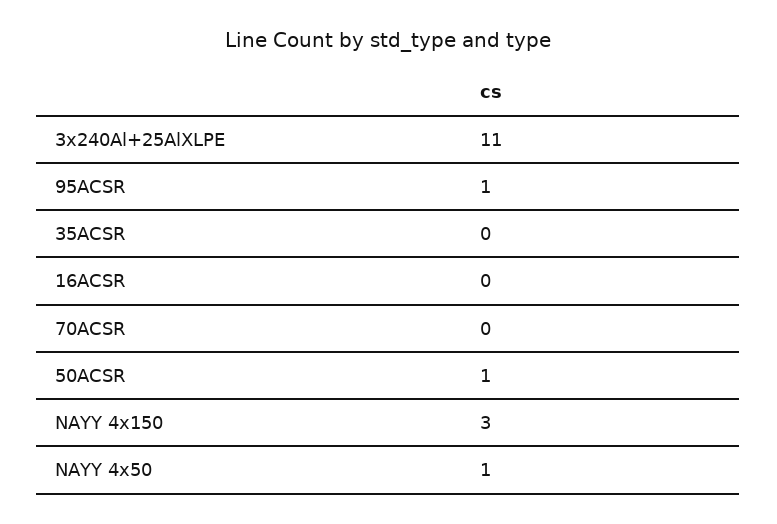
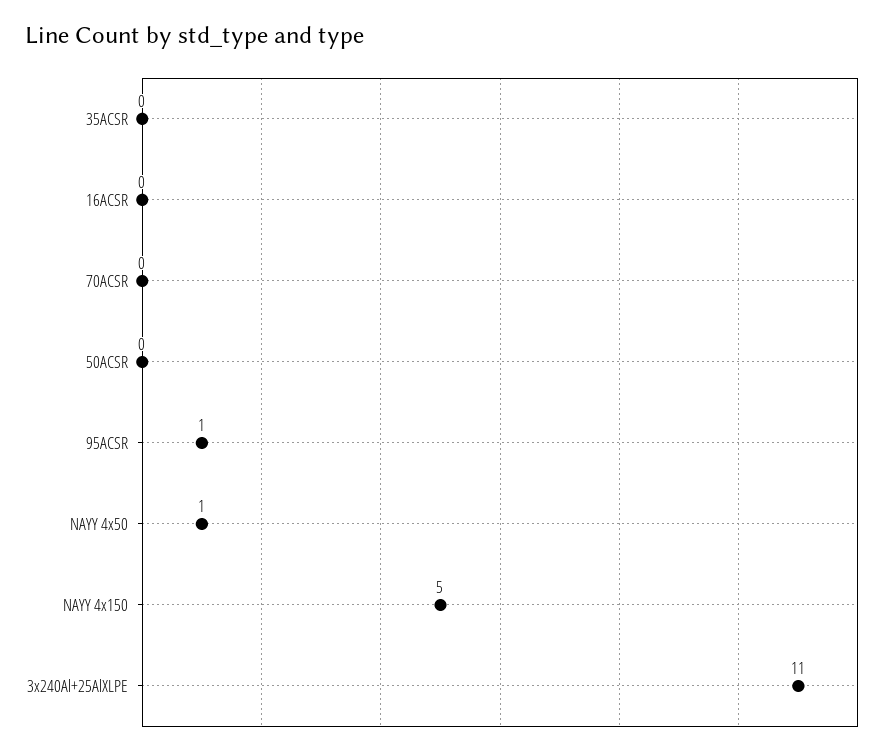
50ACSR: 1 -> 0
NAYY 4x150: 3 -> 5

